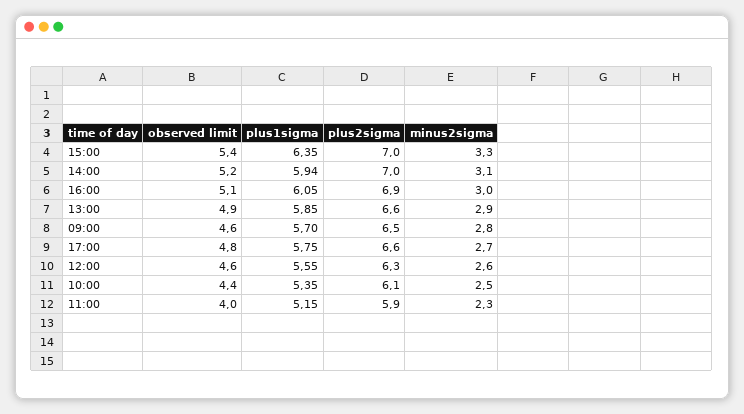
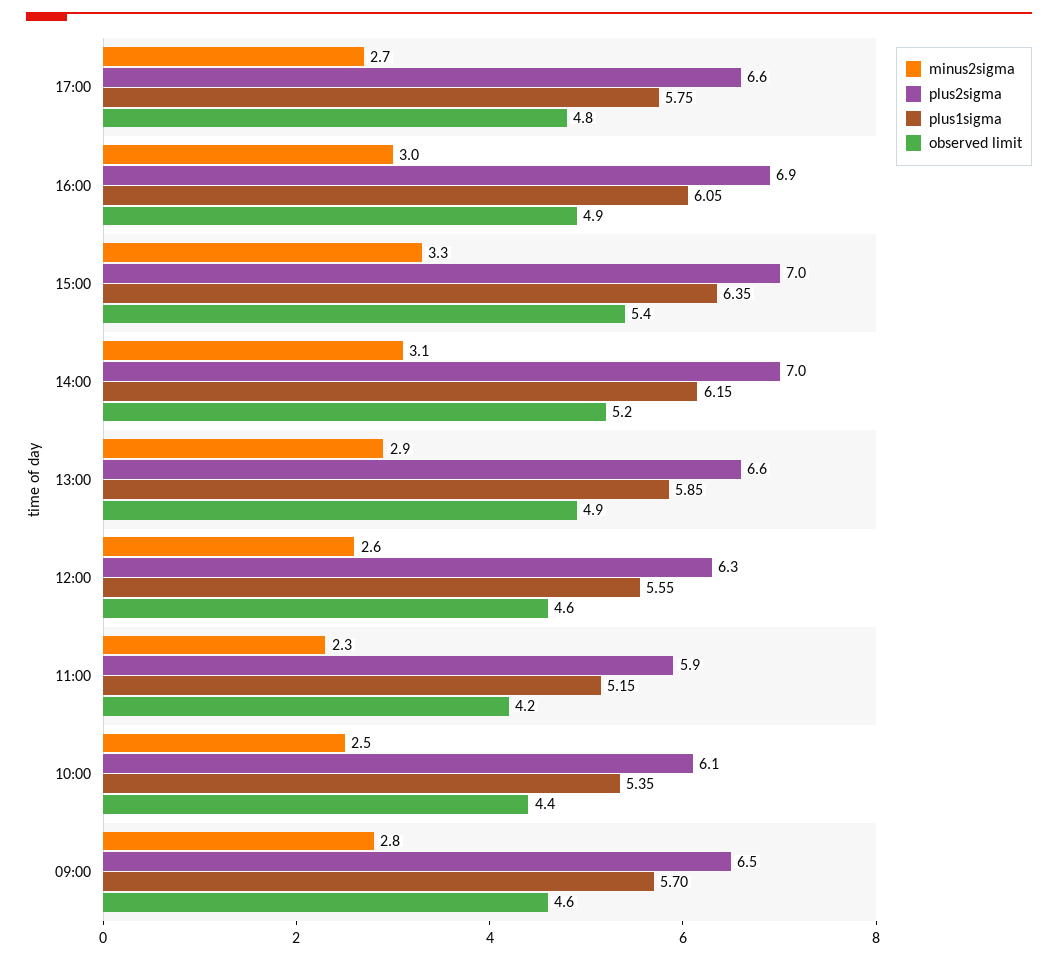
plus1sigma, 14:00: 5.94 -> 6.15
observed limit, 16:00: 5.1 -> 4.9
observed limit, 11:00: 4 -> 4.2

